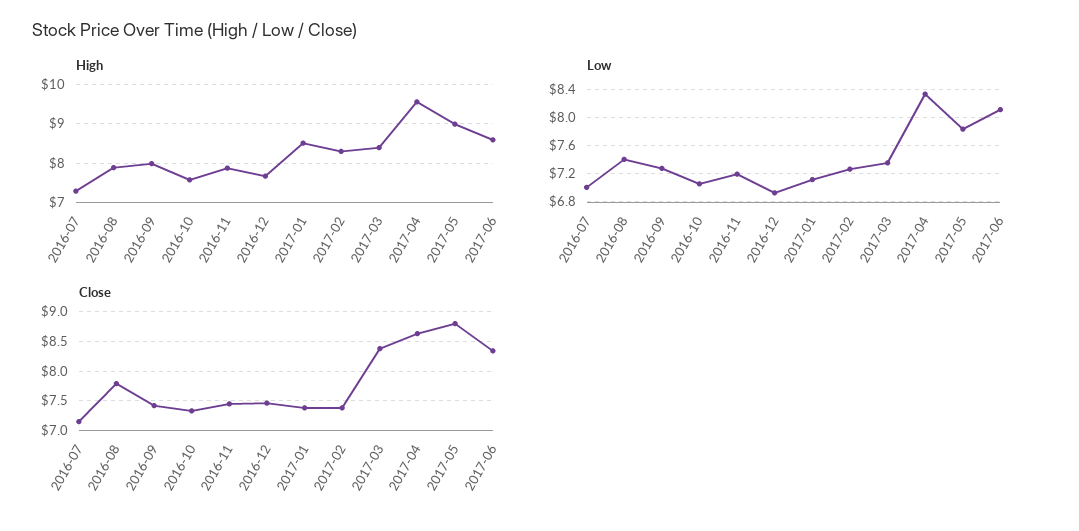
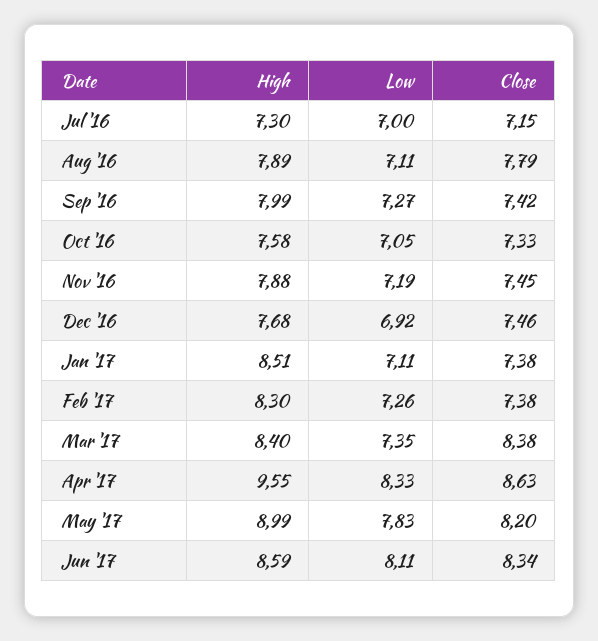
Low, 2016-08: 7.4 -> 7.11
Close, 2017-05: 8.75 -> 8.2

